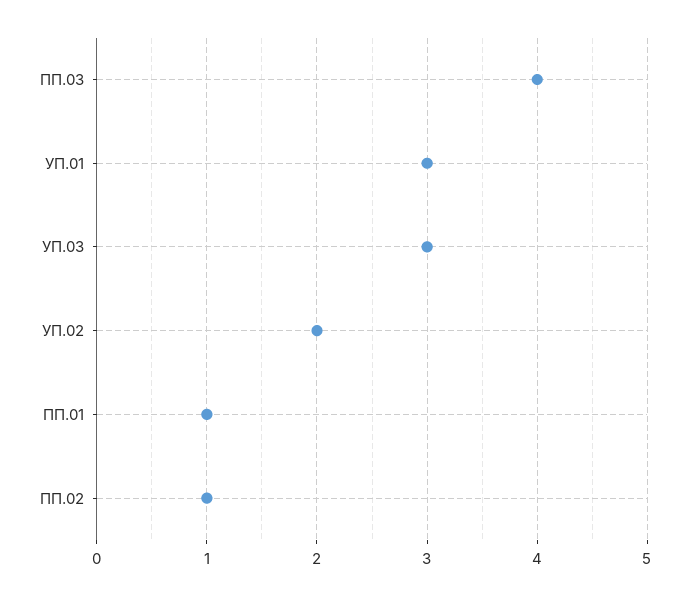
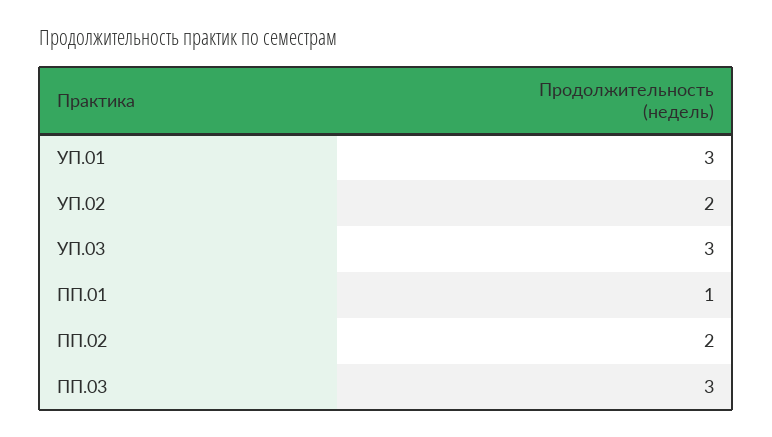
ПП.03: 4 -> 3
ПП.02: 1 -> 2

